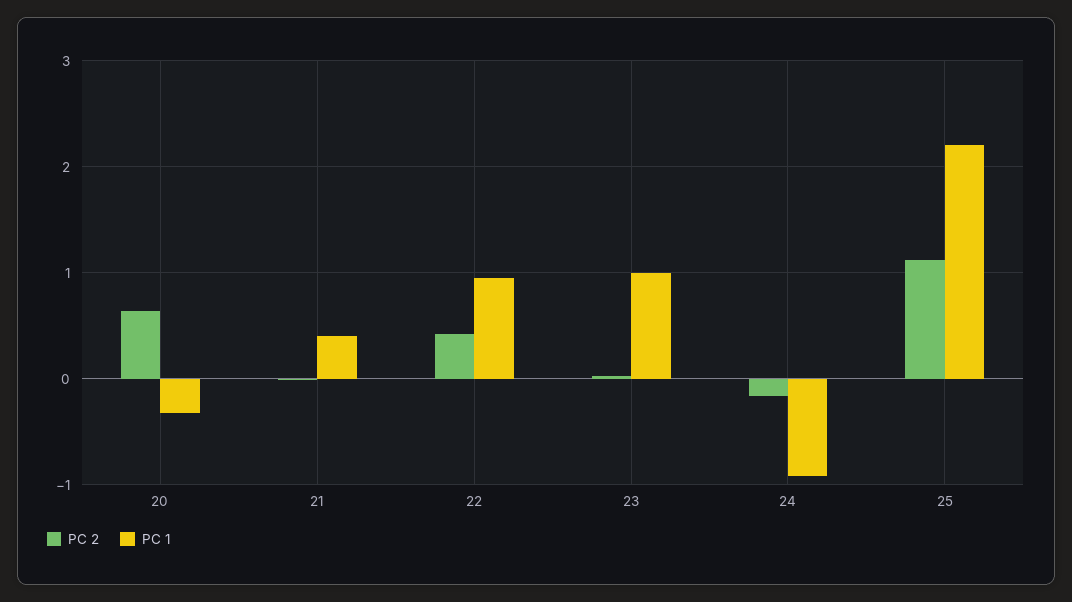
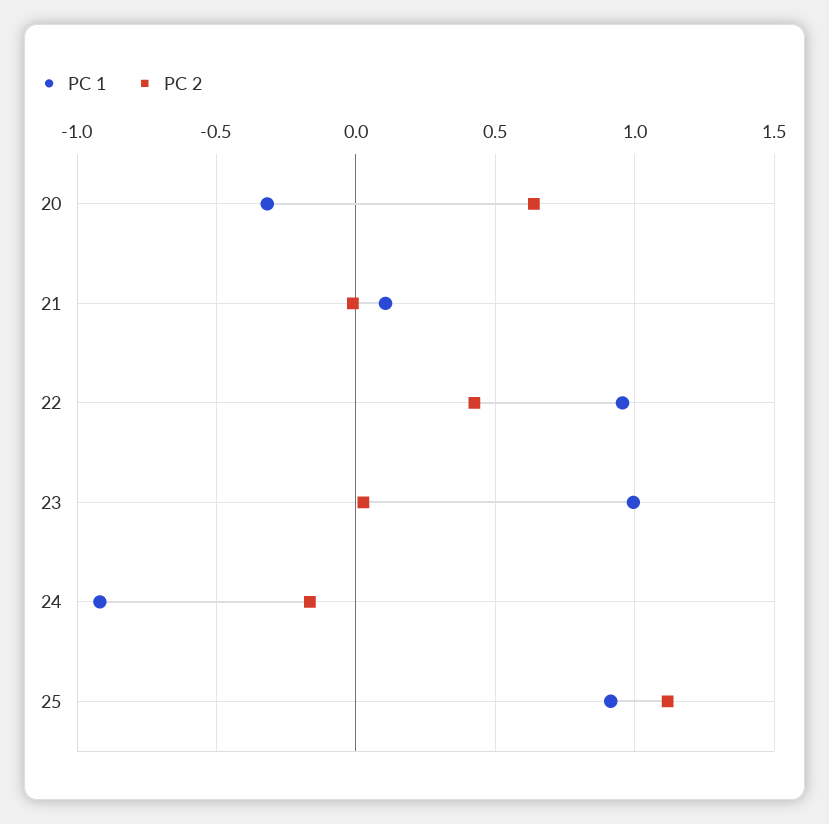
PC 1, 21: 0.4 -> 0.1
PC 1, 25: 2.2 -> 0.9

